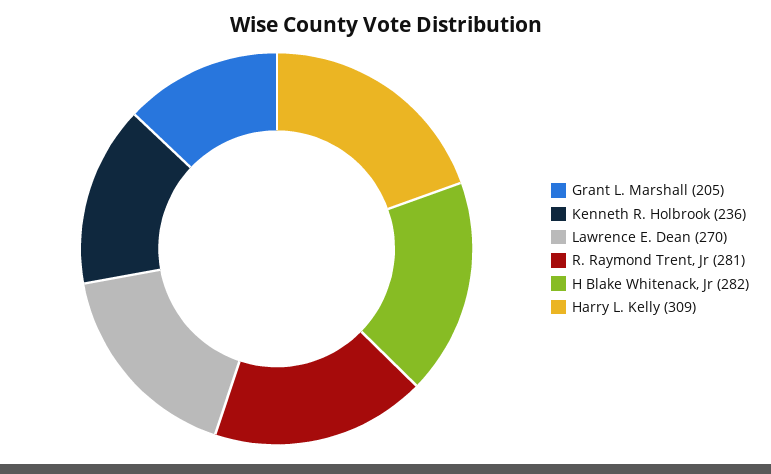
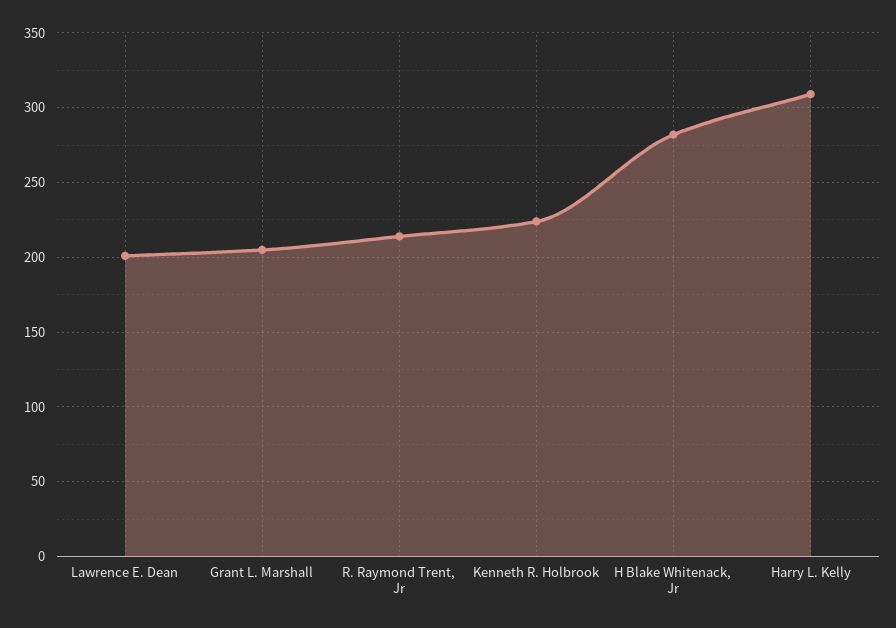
Kenneth R. Holbrook: 236 -> 225
Lawrence E. Dean: 270 -> 200
R. Raymond Trent, Jr: 281 -> 215

